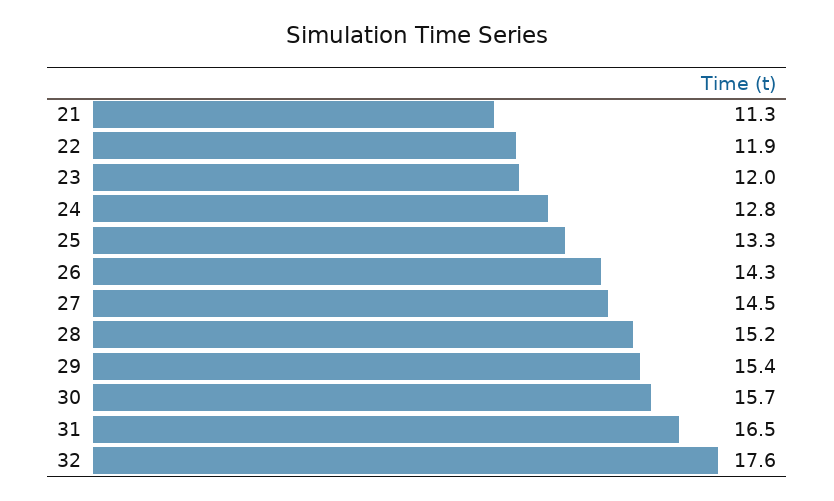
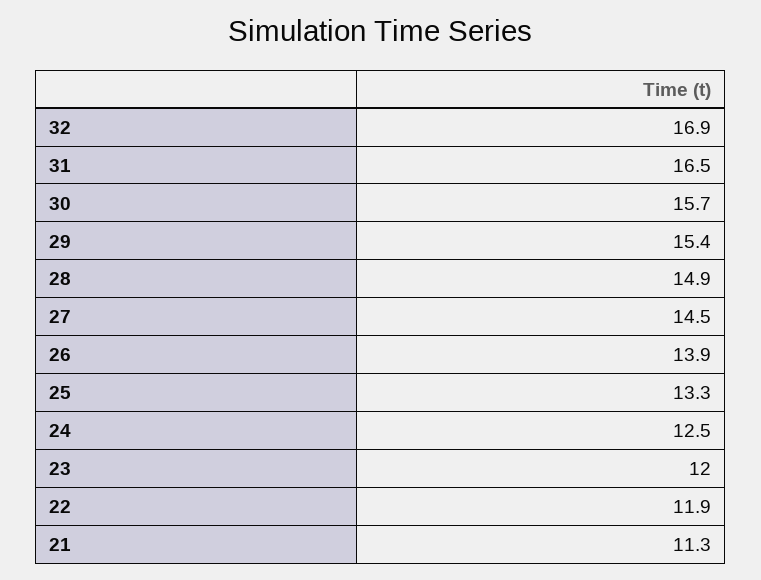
24: 12.8 -> 12.5
26: 14.3 -> 13.9
28: 15.2 -> 14.9
32: 17.6 -> 16.9

